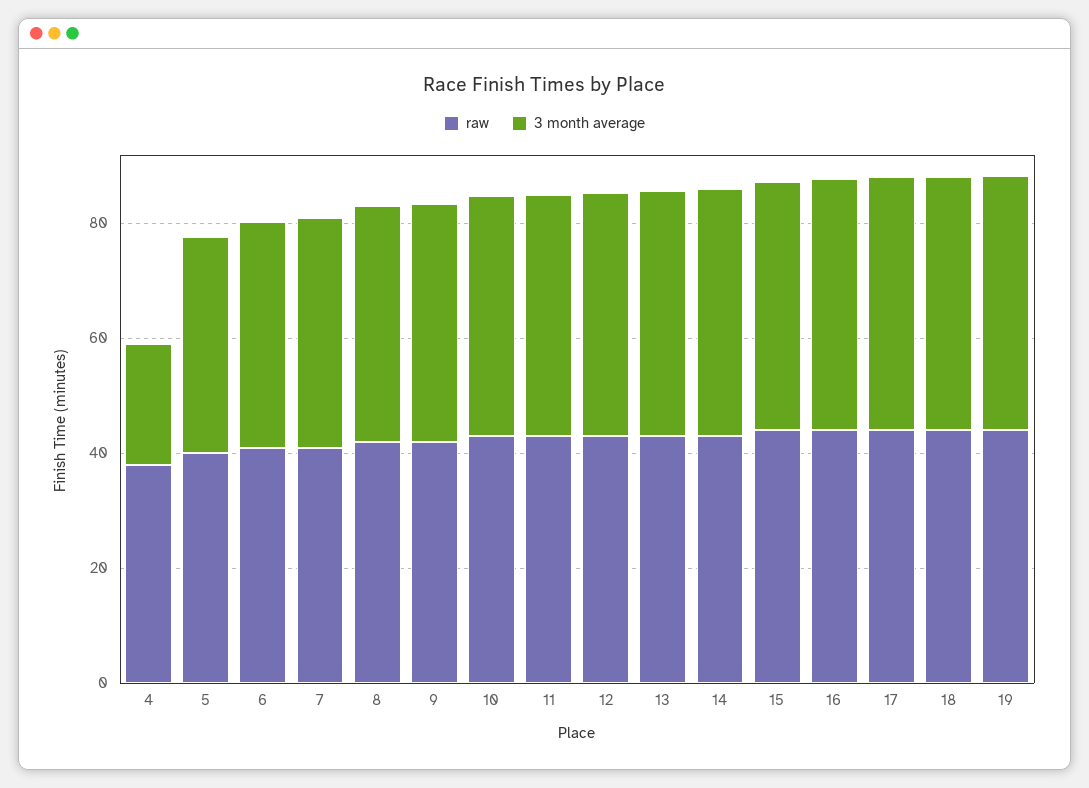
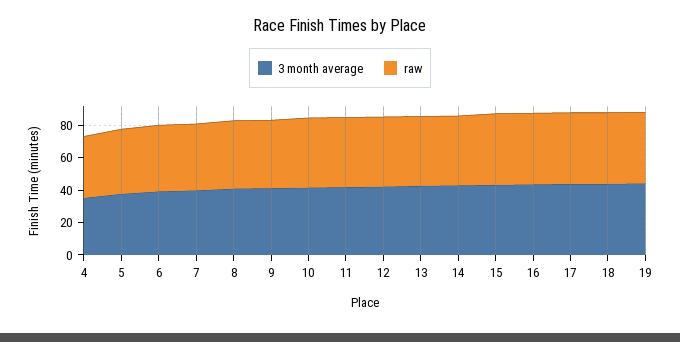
3 month average, 4: 20 -> 35

